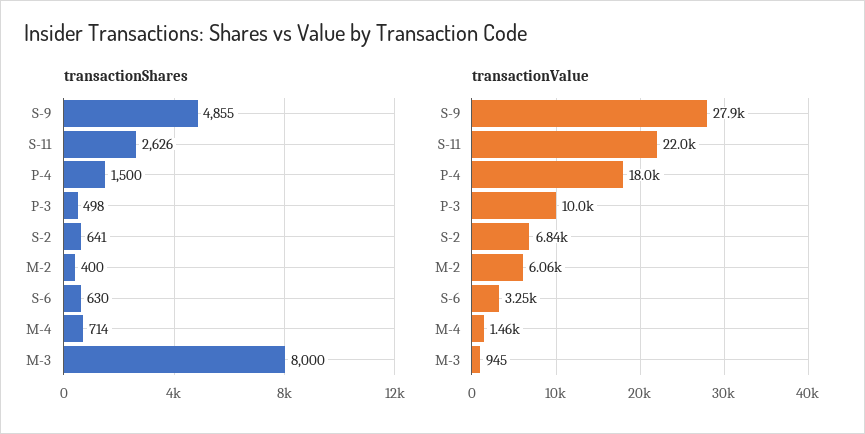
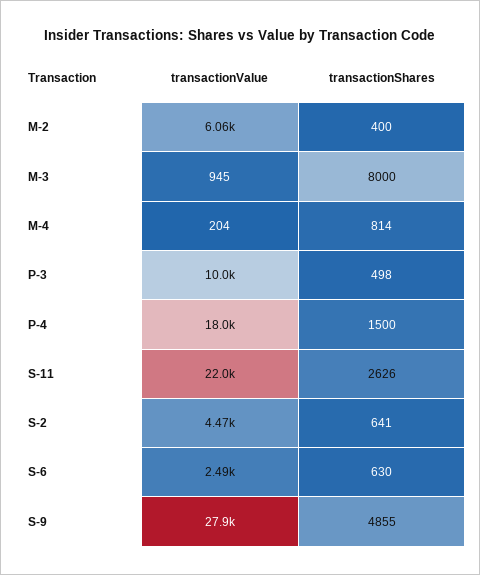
transactionShares, M-4: 714 -> 814
transactionValue, S-2: 6840 -> 4470
transactionValue, S-6: 3250 -> 2490
transactionValue, M-4: 1460 -> 204

